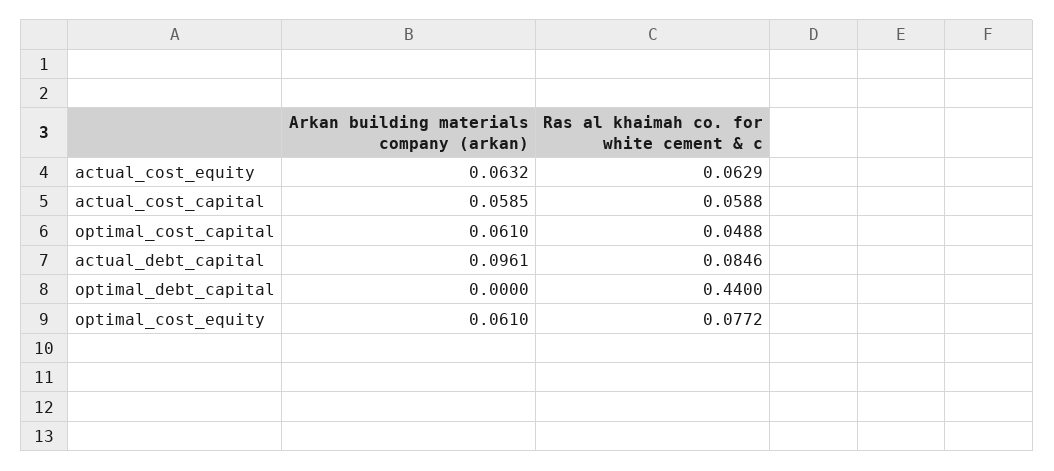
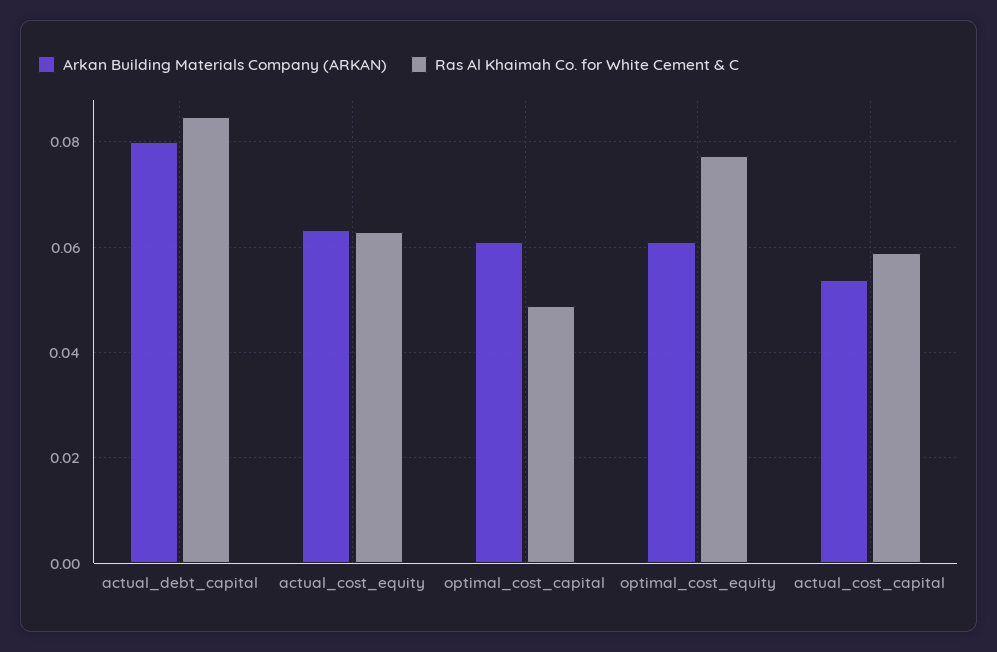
Arkan building materials company (arkan), actual_cost_capital: 0.0585 -> 0.054
Arkan building materials company (arkan), actual_debt_capital: 0.0961 -> 0.08
Arkan building materials company (arkan), optimal_debt_capital: 0 -> none
Ras al khaimah co. for white cement & c, optimal_debt_capital: 0.44 -> none

